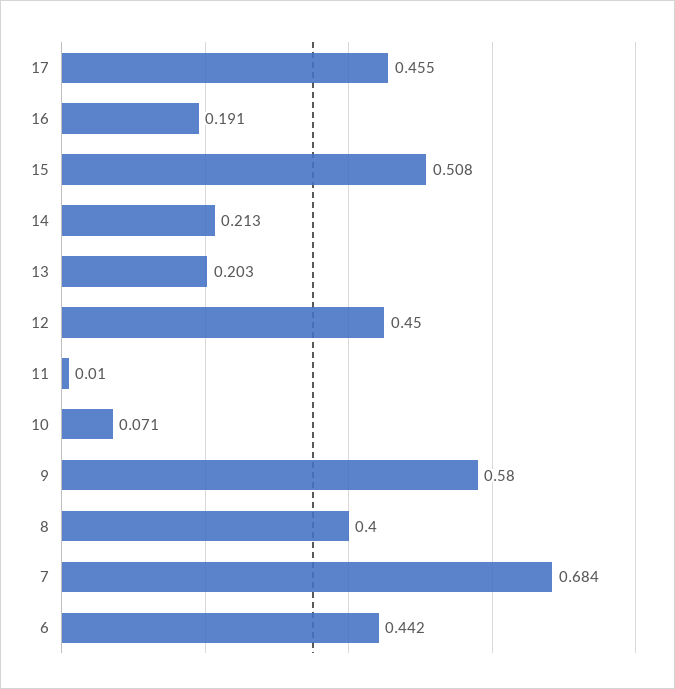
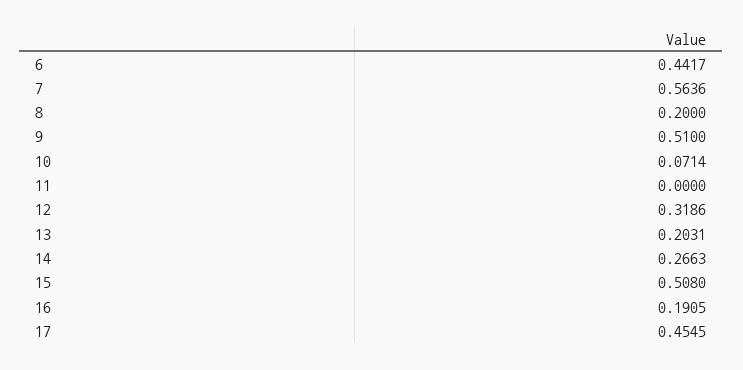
14: 0.213 -> 0.2663
12: 0.45 -> 0.3186
11: 0.01 -> 0
9: 0.58 -> 0.51
8: 0.4 -> 0.2
7: 0.684 -> 0.5636

